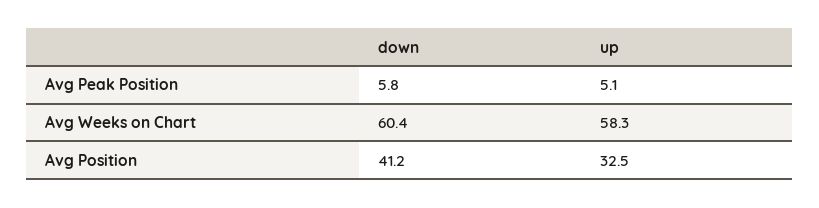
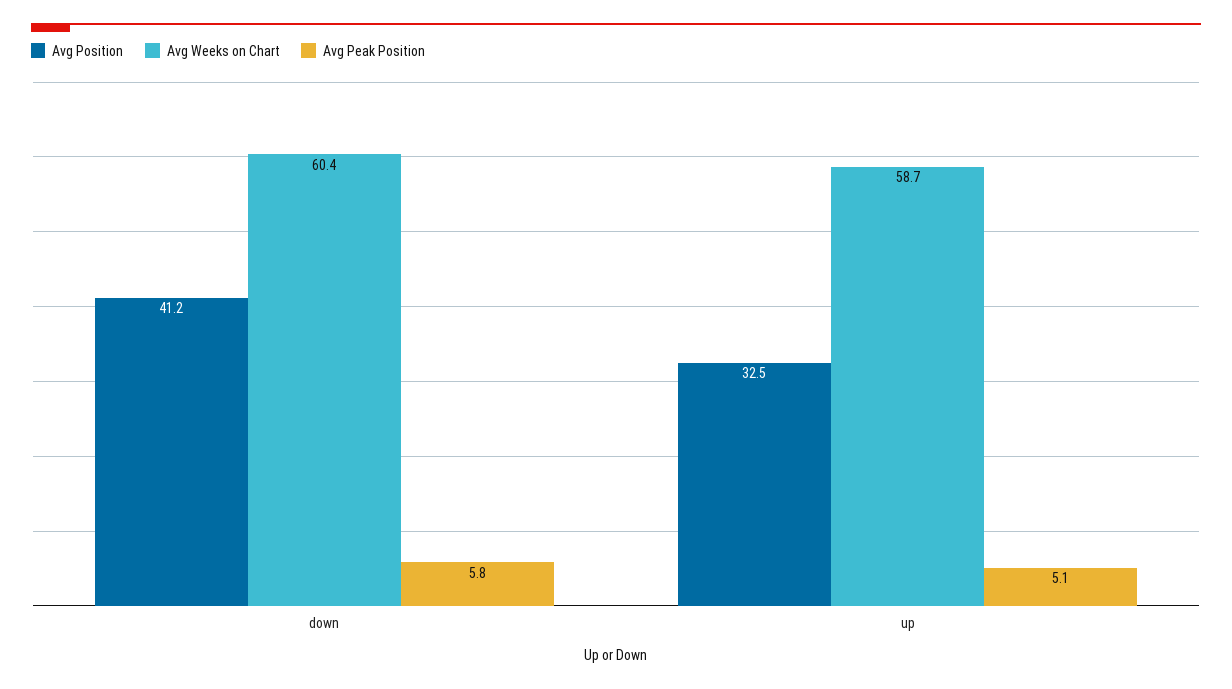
Avg Weeks on Chart, up: 58.3 -> 58.7

